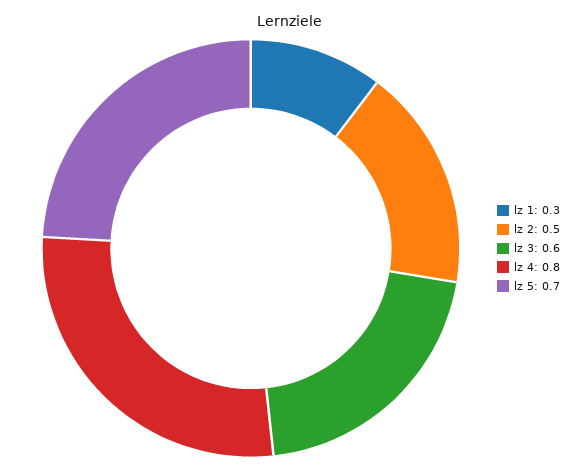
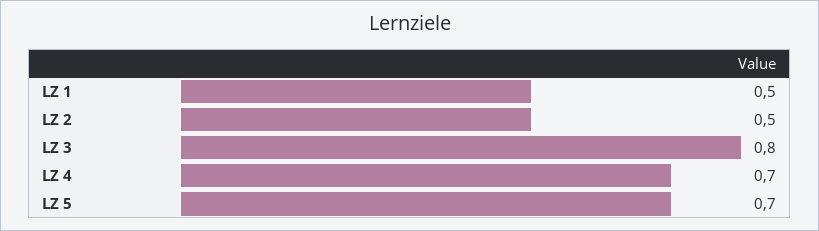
lz 1: 0.3 -> 0.5
lz 3: 0.6 -> 0.8
lz 4: 0.8 -> 0.7

